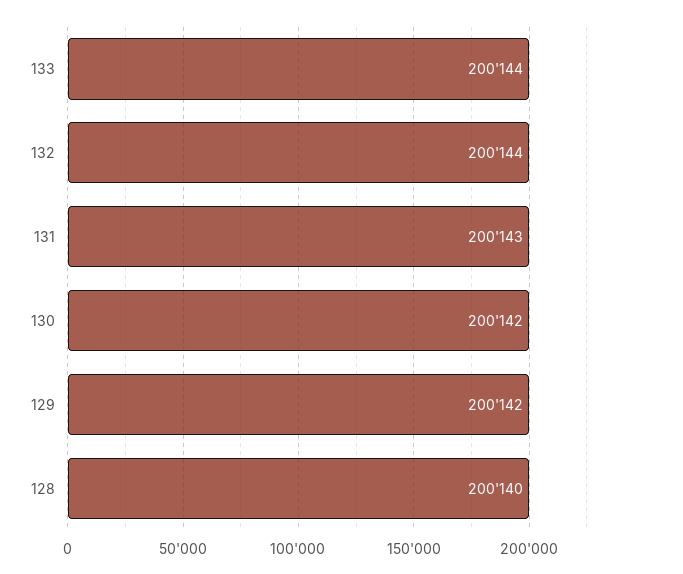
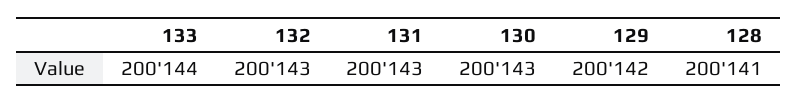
132: 200144 -> 200143
130: 200142 -> 200143
128: 200140 -> 200141

